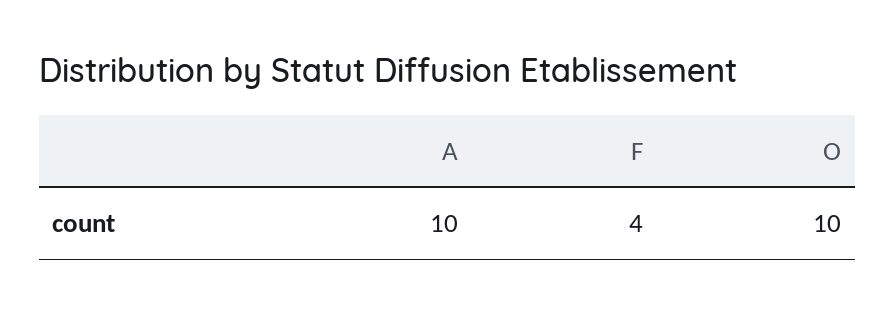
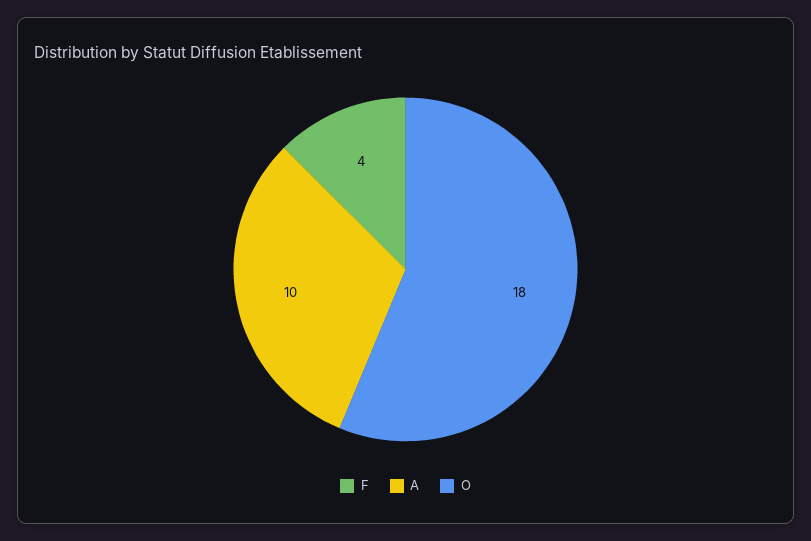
O: 10 -> 18

